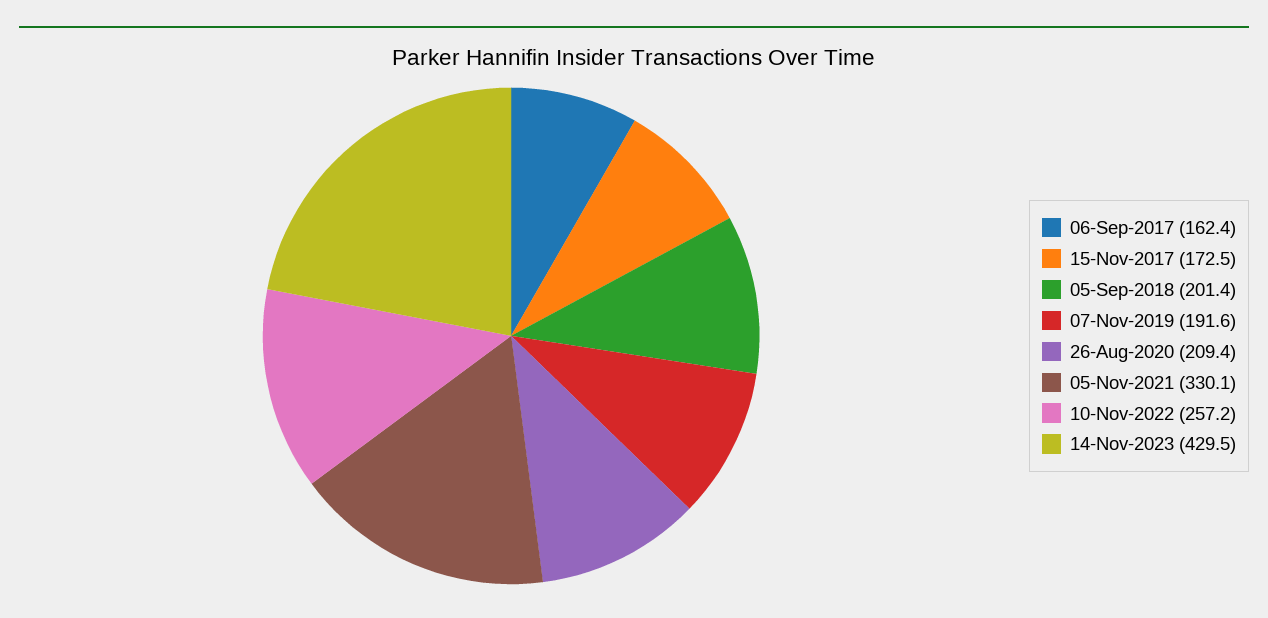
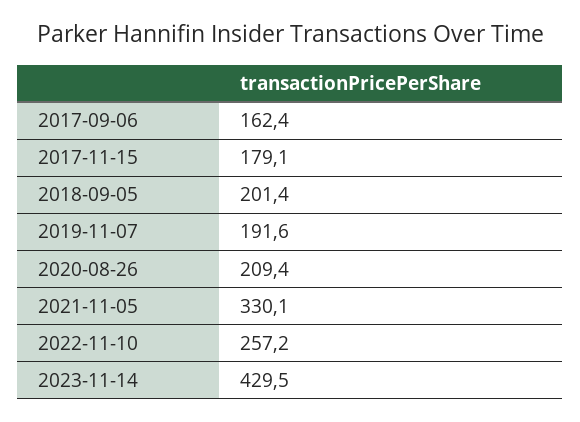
15-Nov-2017: 172.5 -> 179.1

